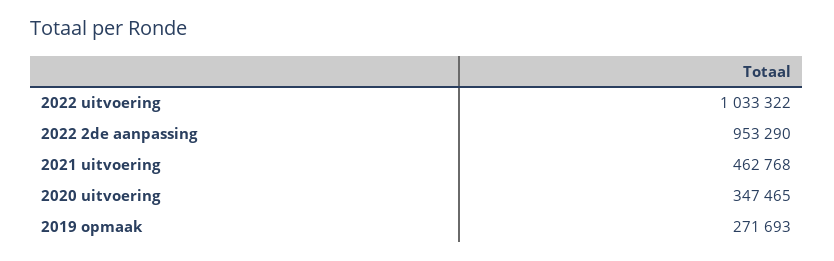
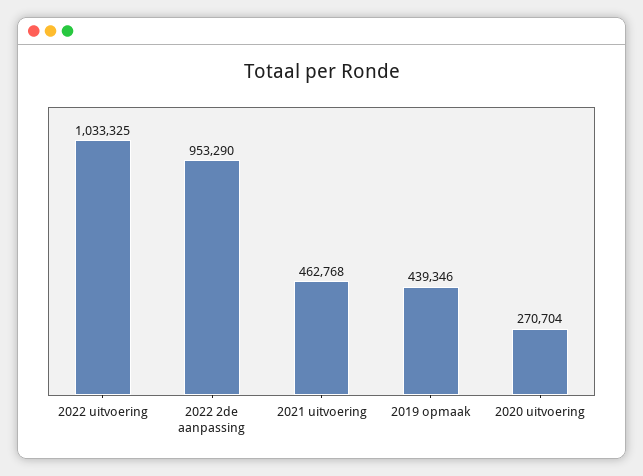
2022 uitvoering: 1033322 -> 1033325
2020 uitvoering: 347465 -> 270704
2019 opmaak: 271693 -> 439346

